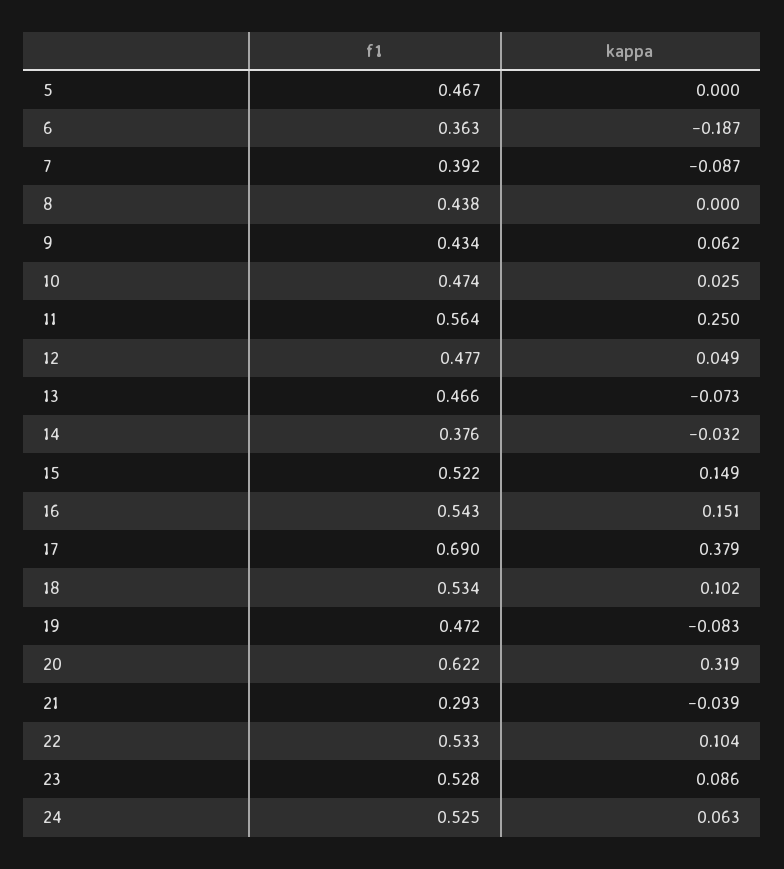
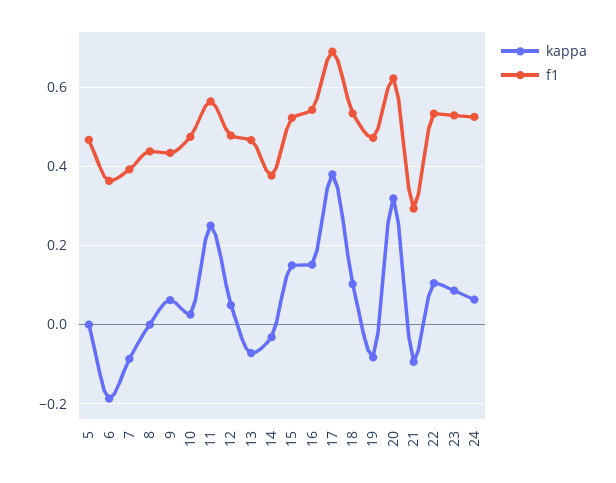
kappa, 21: -0.039 -> -0.1

